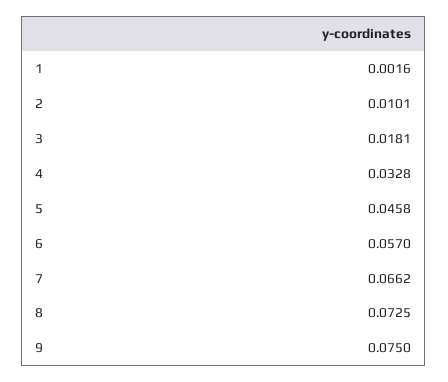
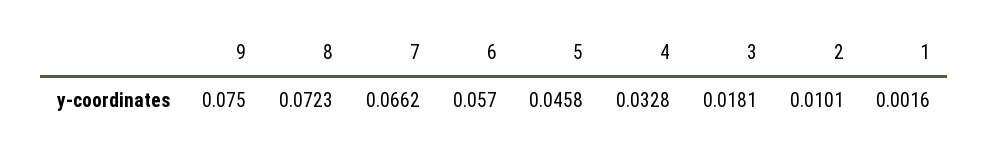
8: 0.0725 -> 0.0723

